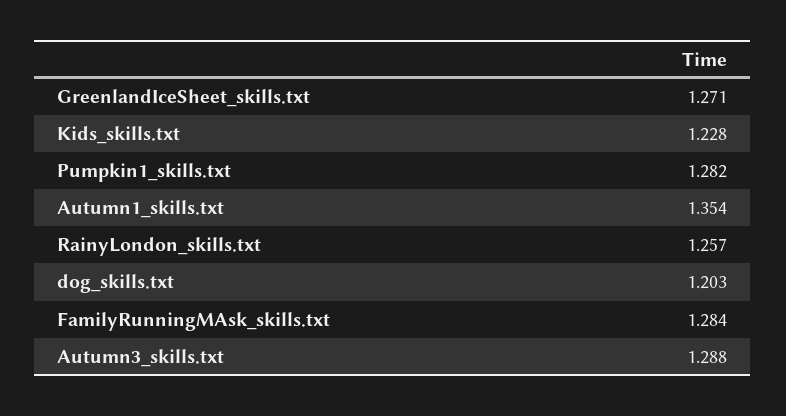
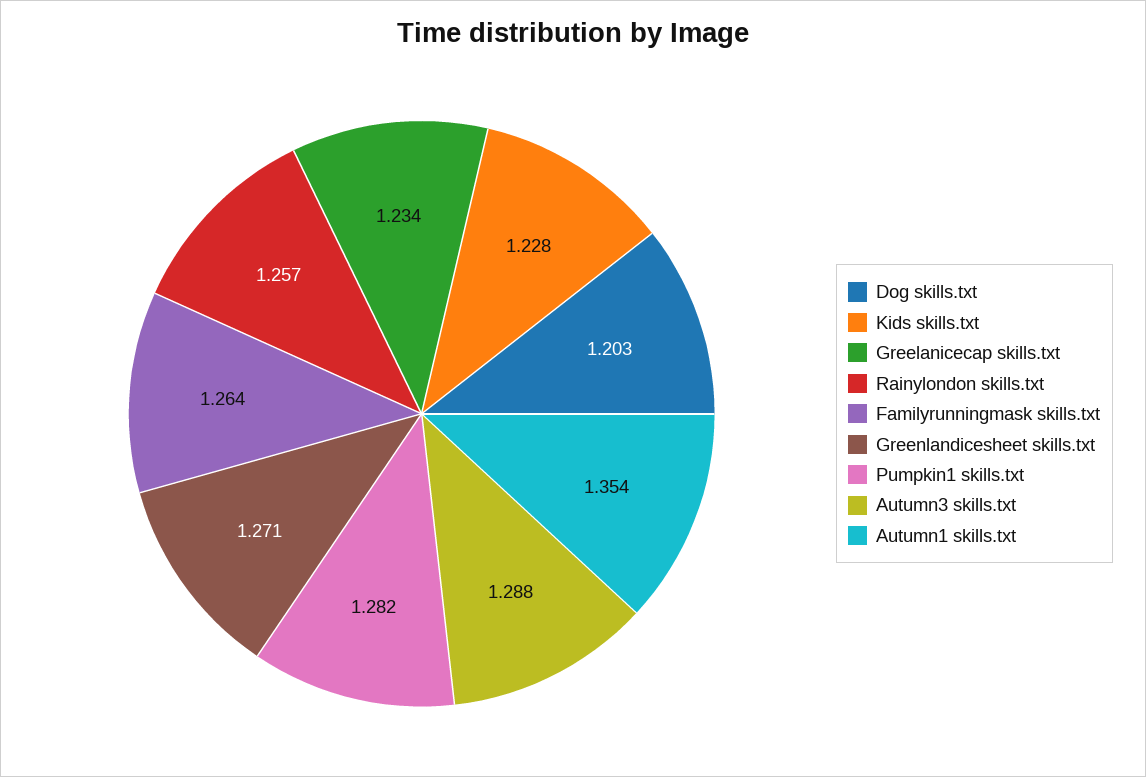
FamilyRunningMAsk_skills.txt: 1.284 -> 1.264
Greelanicecap skills.txt: none -> 1.234

